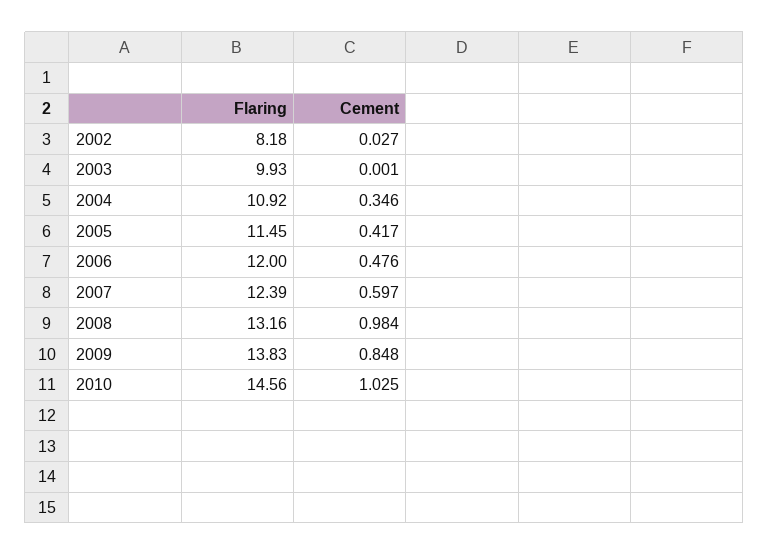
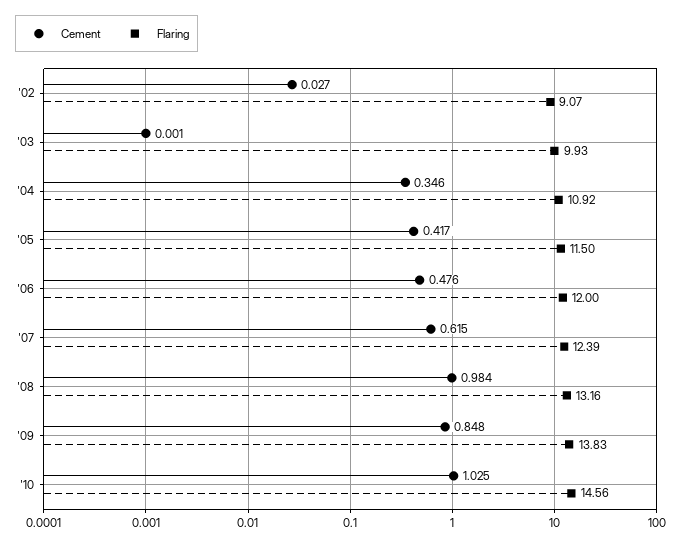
Flaring, 2002: 8.18 -> 9.07
Flaring, 2005: 11.45 -> 11.5
Cement, 2007: 0.597 -> 0.615

